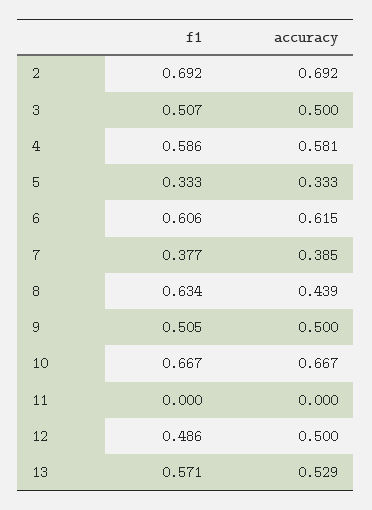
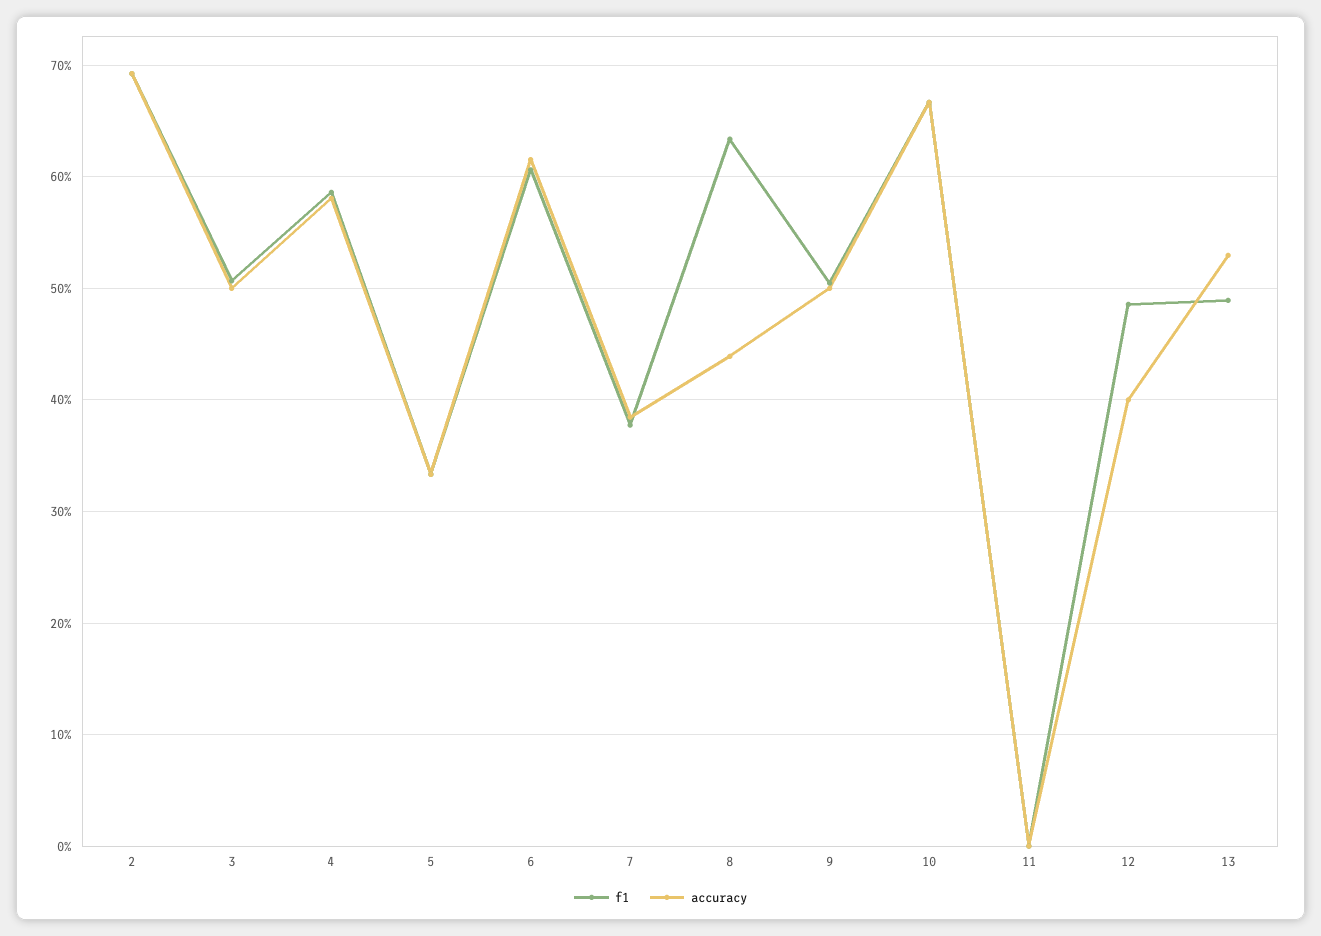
accuracy, 12: 0.5 -> 0.4
f1, 13: 0.571 -> 0.49

